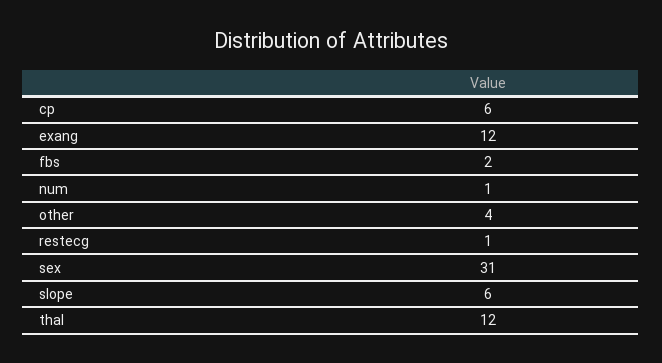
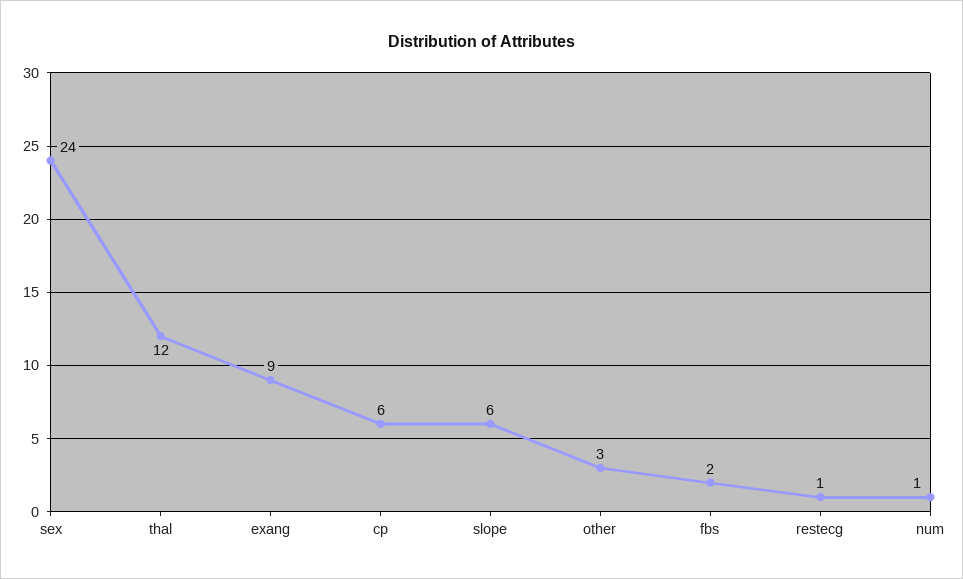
exang: 12 -> 9
other: 4 -> 3
sex: 31 -> 24

